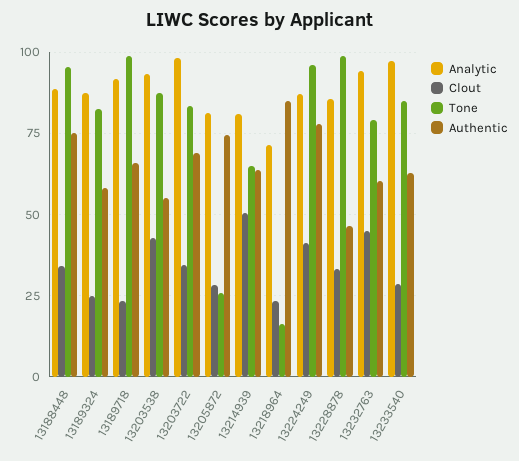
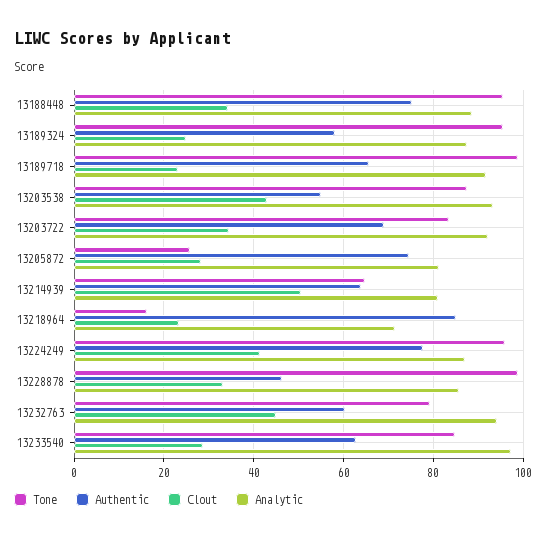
Tone, 13189324: 82.5 -> 96
Analytic, 13203722: 97.5 -> 92

